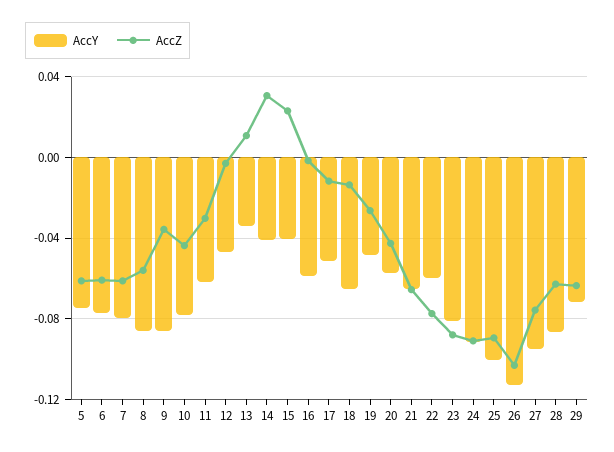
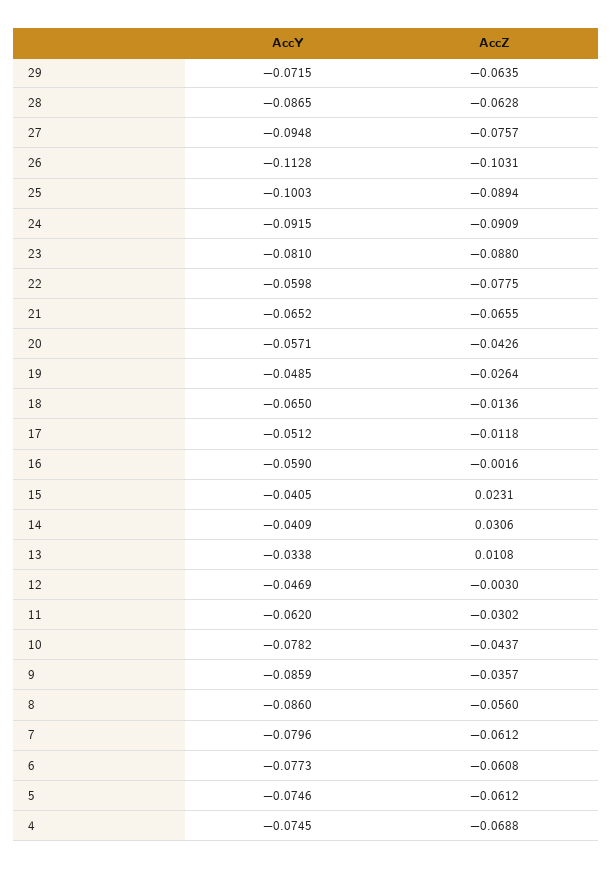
AccY, 4: none -> -0.0745
AccZ, 4: none -> -0.0688

